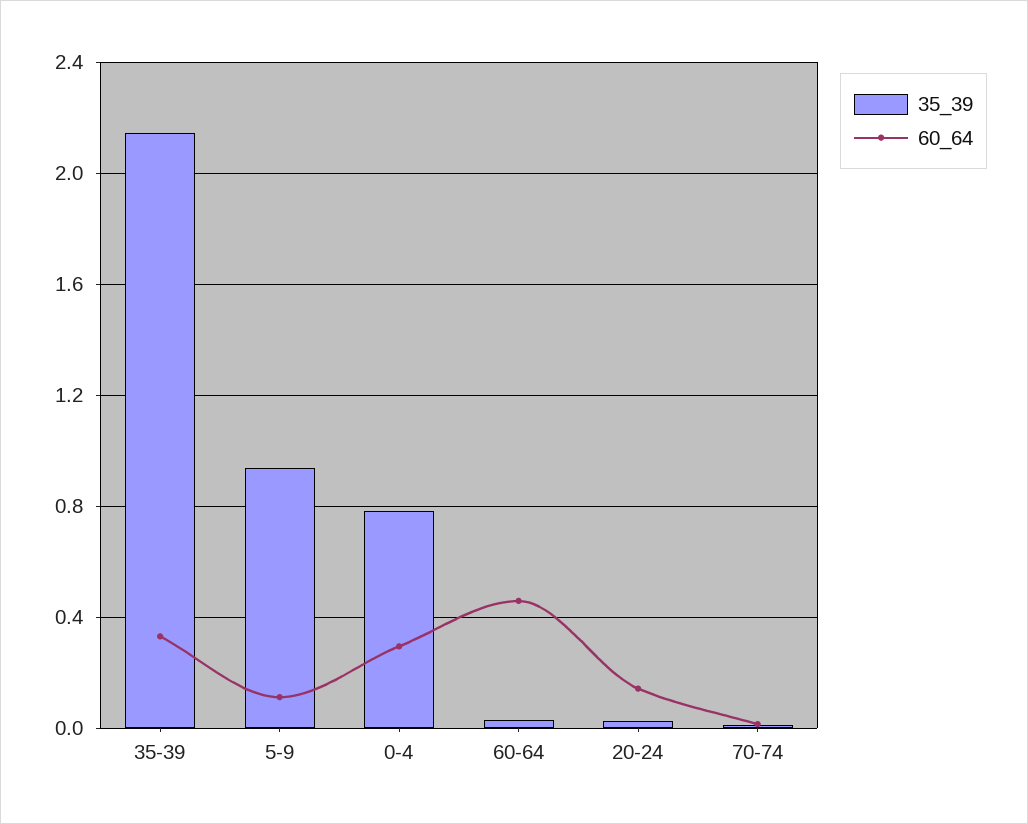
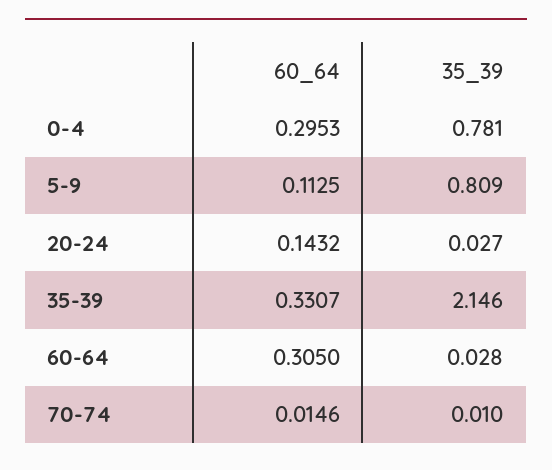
35_39, 5-9: 0.95 -> 0.809
60_64, 60-64: 0.45 -> 0.305

